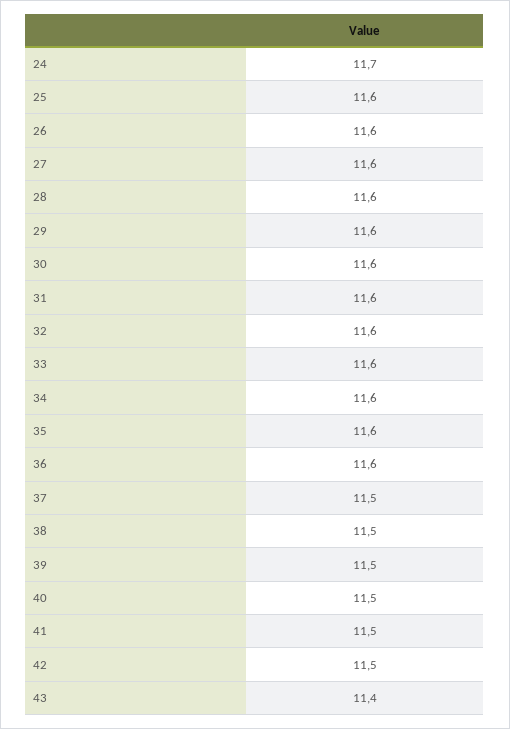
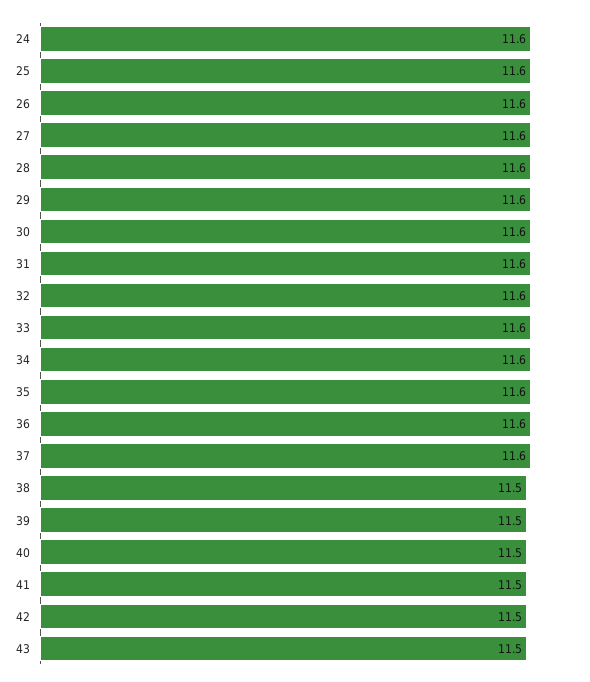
24: 11.7 -> 11.6
37: 11.5 -> 11.6
43: 11.4 -> 11.5

